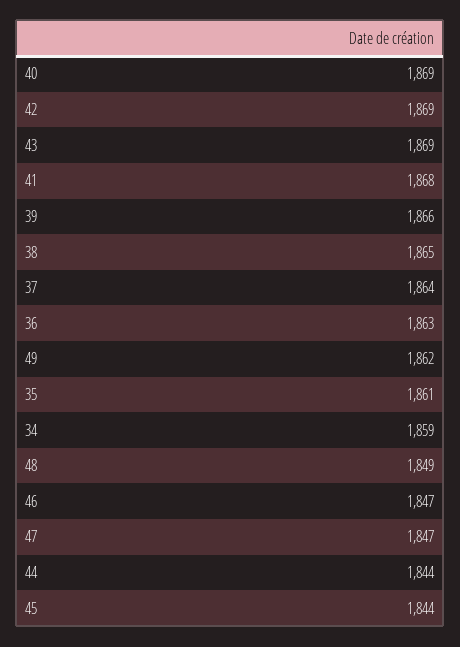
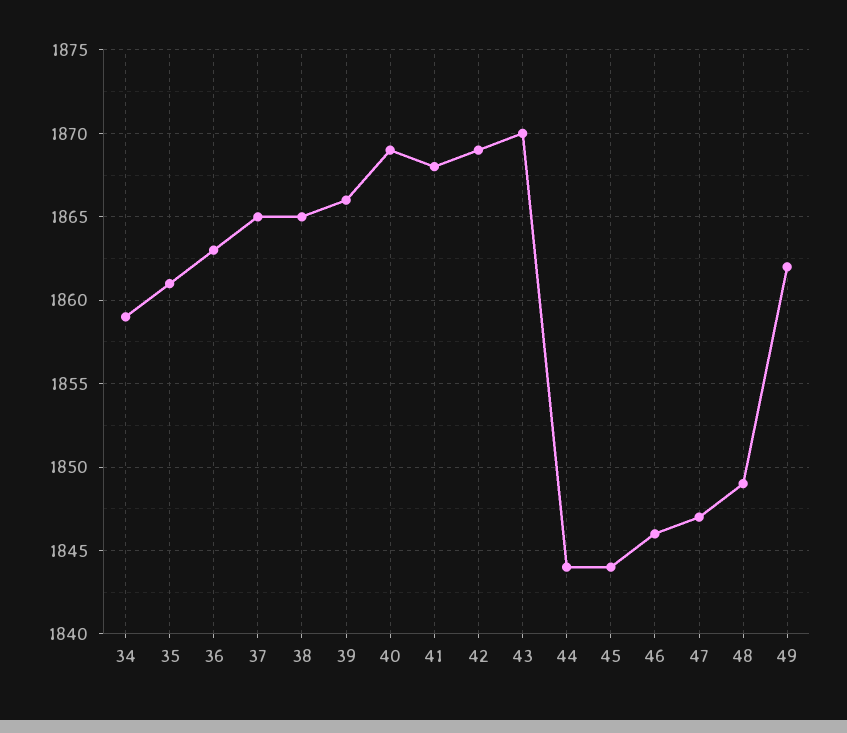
43: 1869 -> 1870
37: 1864 -> 1865
46: 1847 -> 1846

